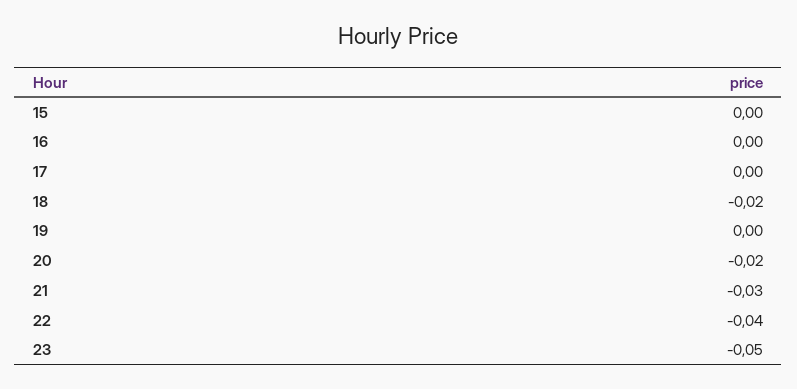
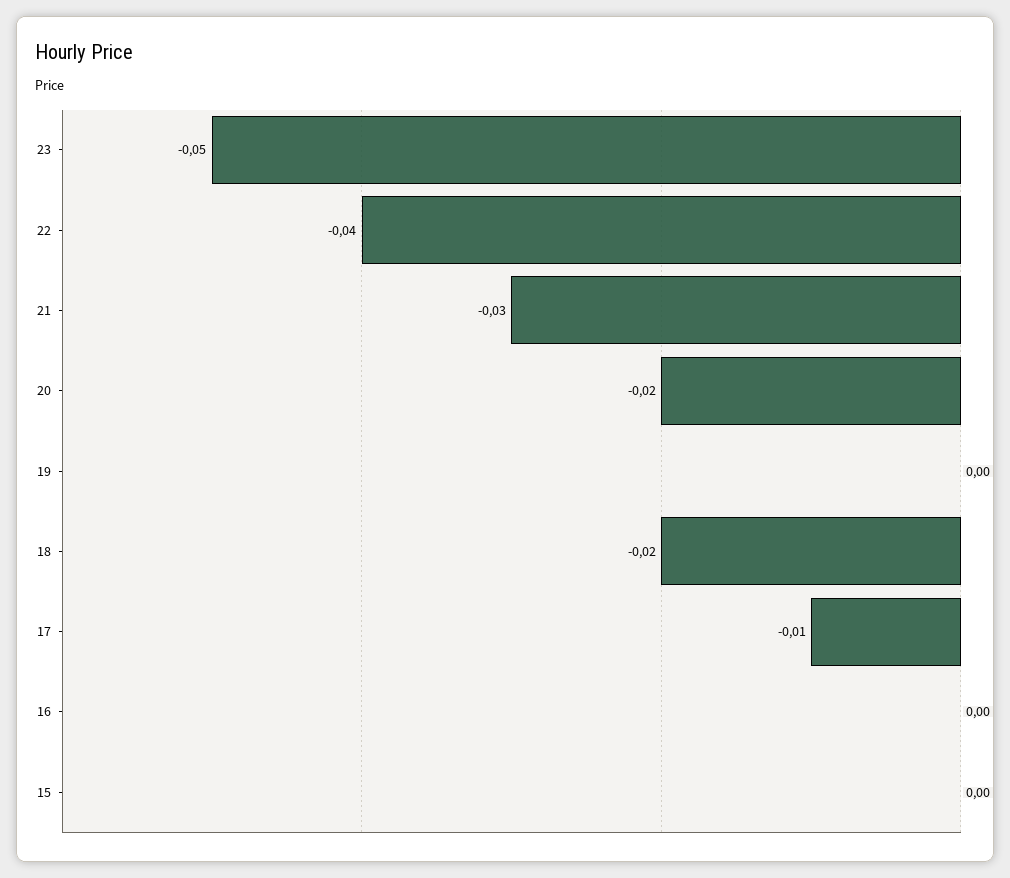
17: 0 -> -0.01

